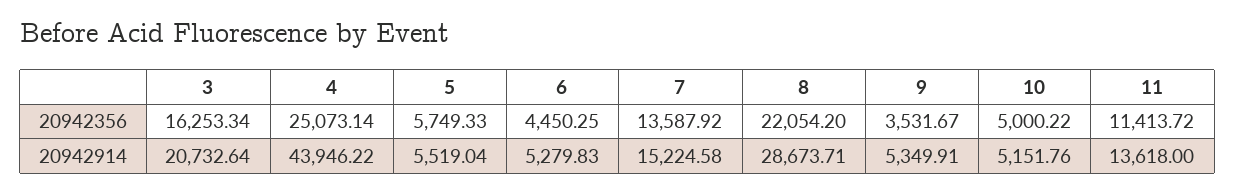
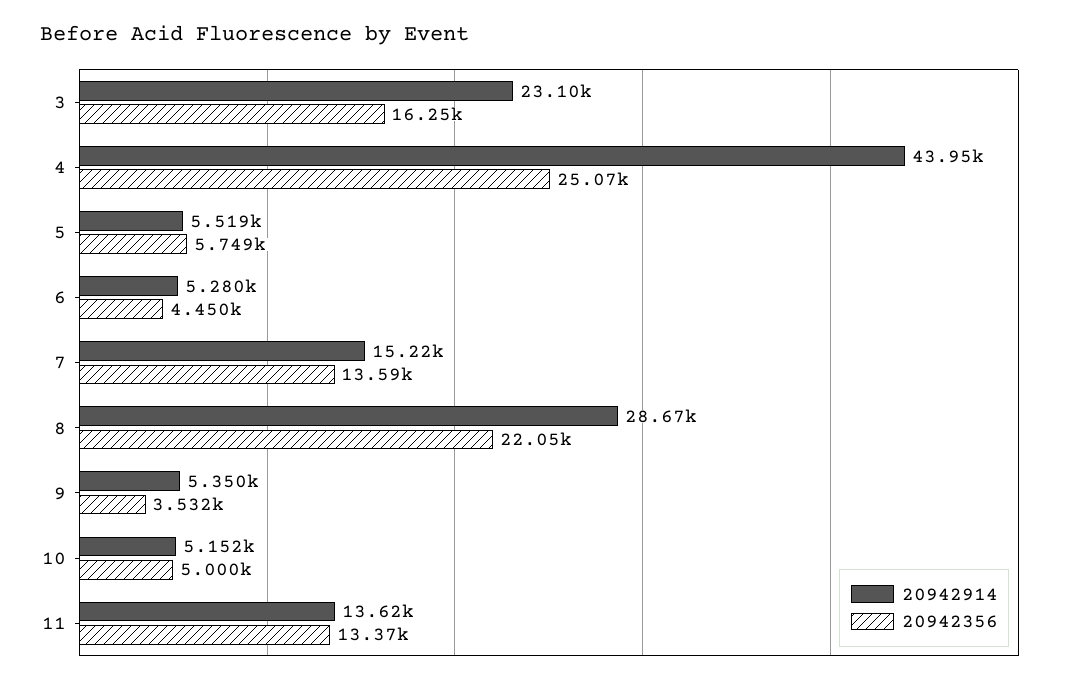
20942356, 11: 11413.72 -> 13370
20942914, 3: 20732.64 -> 23100

